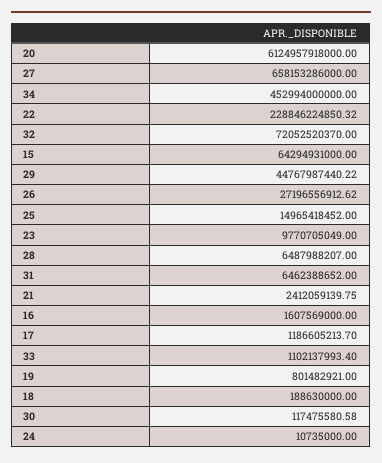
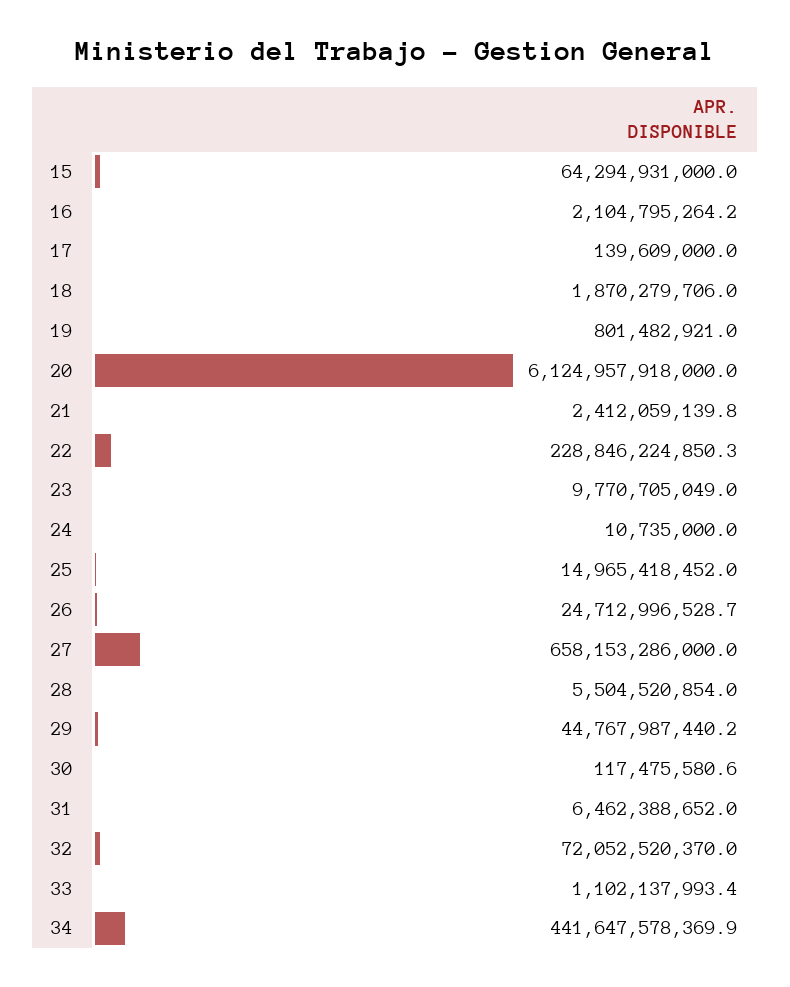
34: 452994000000 -> 441647578369.9
26: 27196556912.62 -> 24712996528.7
28: 6487988207 -> 5504520854
16: 1607569000 -> 2104795264.2
17: 1186605213.7 -> 139609000
18: 188630000 -> 1870279706

